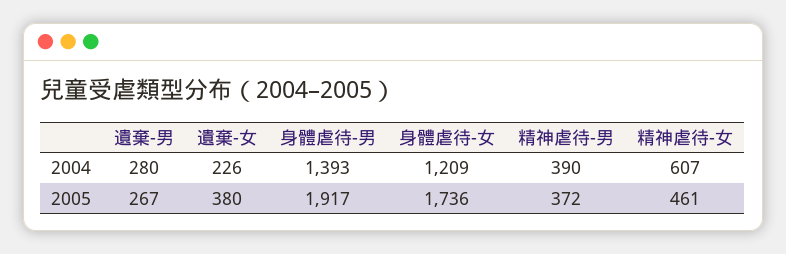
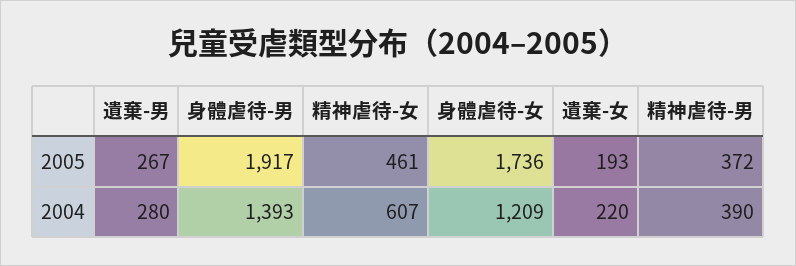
遺棄-女, 2004: 226 -> 220
遺棄-女, 2005: 380 -> 193

